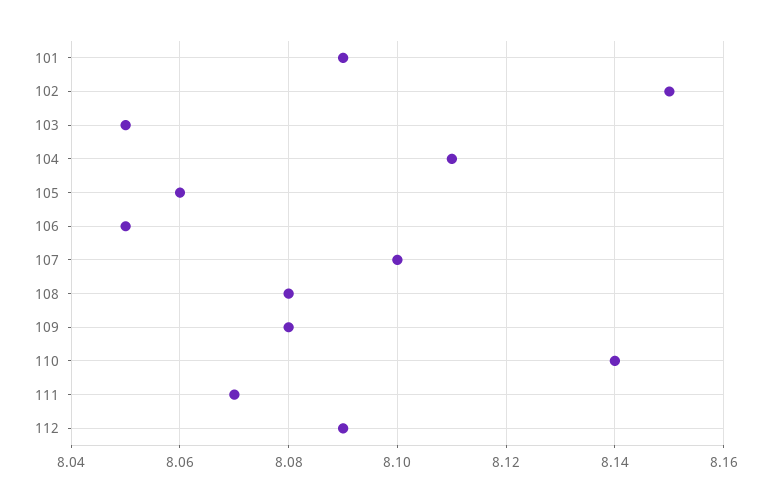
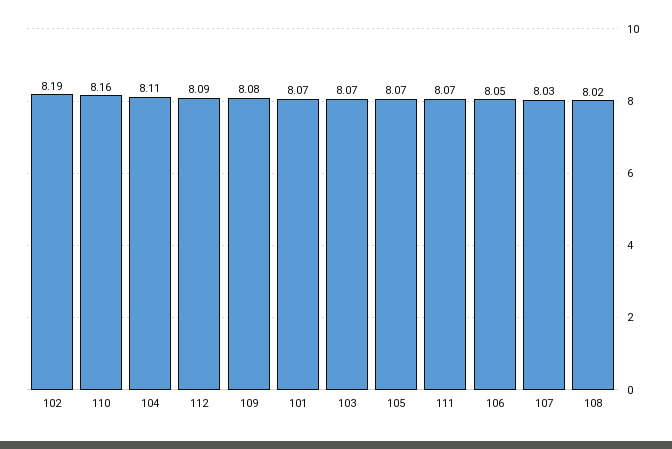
101: 8.09 -> 8.07
102: 8.15 -> 8.19
103: 8.05 -> 8.07
105: 8.06 -> 8.07
107: 8.1 -> 8.03
108: 8.08 -> 8.02
110: 8.14 -> 8.16

